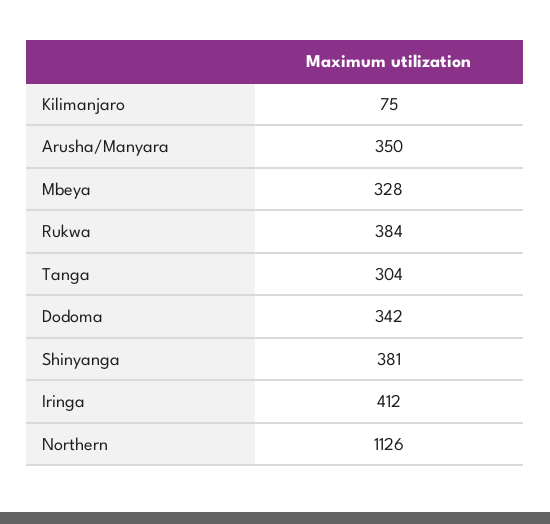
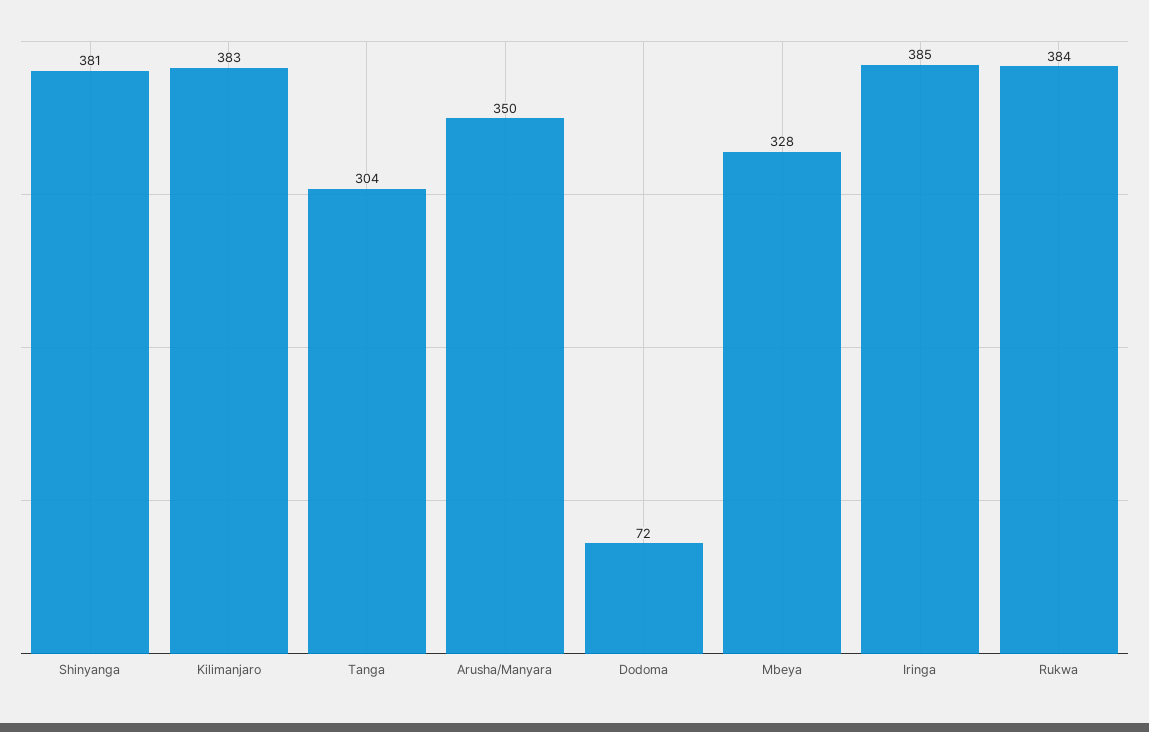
Kilimanjaro: 75 -> 383
Dodoma: 342 -> 72
Iringa: 412 -> 385
Northern: 1126 -> none

